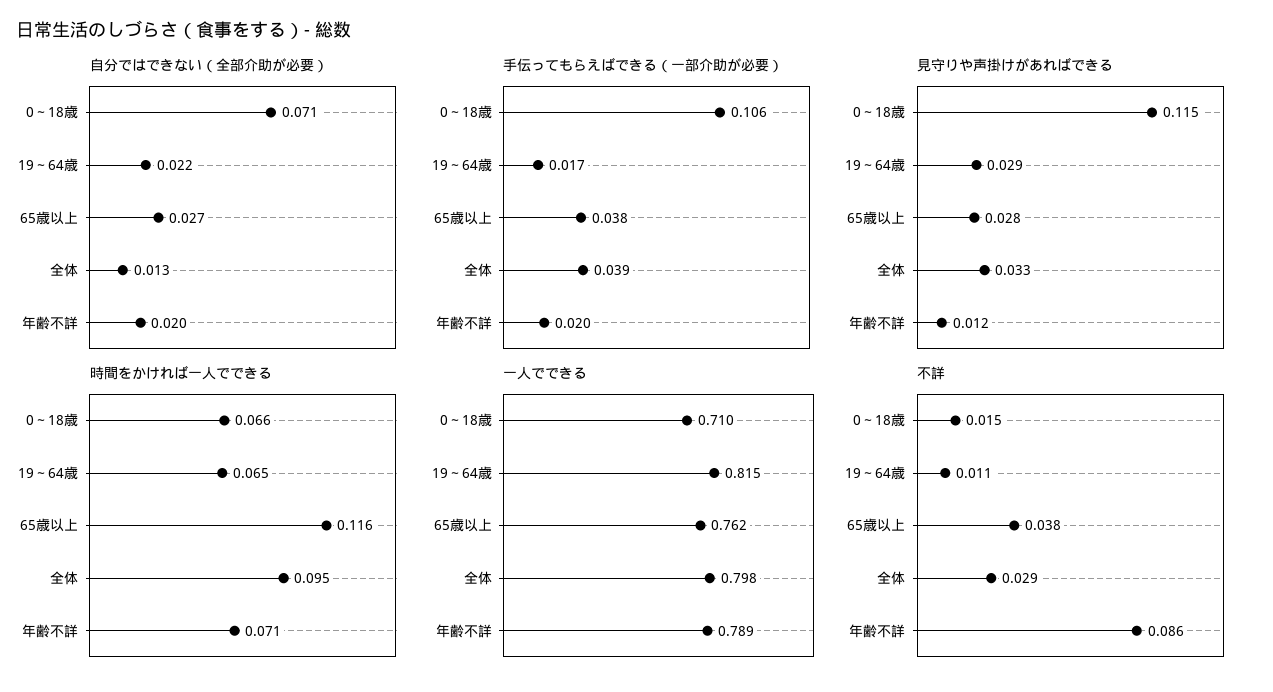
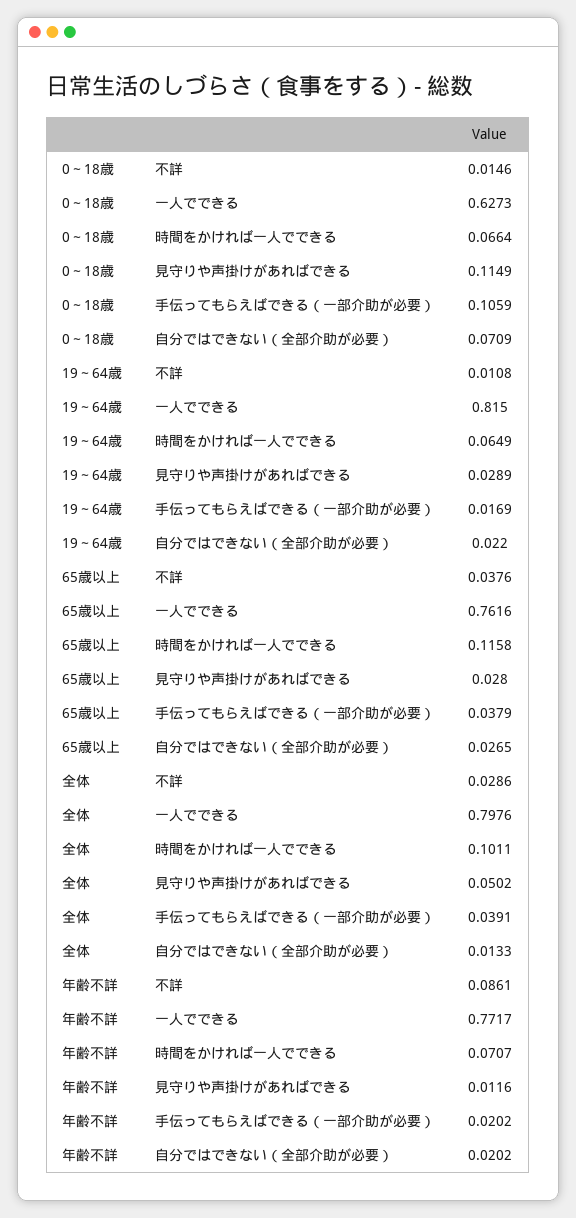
見守りや声掛けがあればできる, 全体: 0.033 -> 0.0502
時間をかければ一人でできる, 全体: 0.095 -> 0.1011
一人でできる, 0～18歳: 0.71 -> 0.6273
一人でできる, 年齢不詳: 0.789 -> 0.7717

